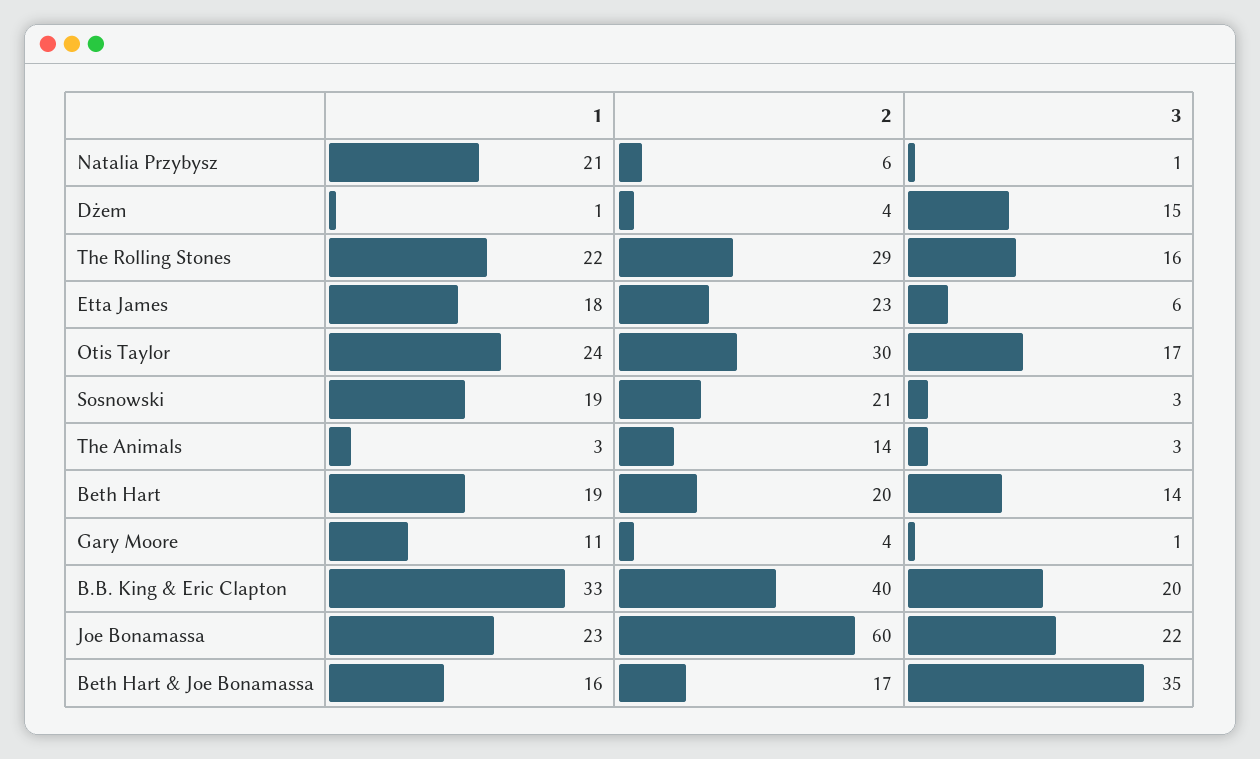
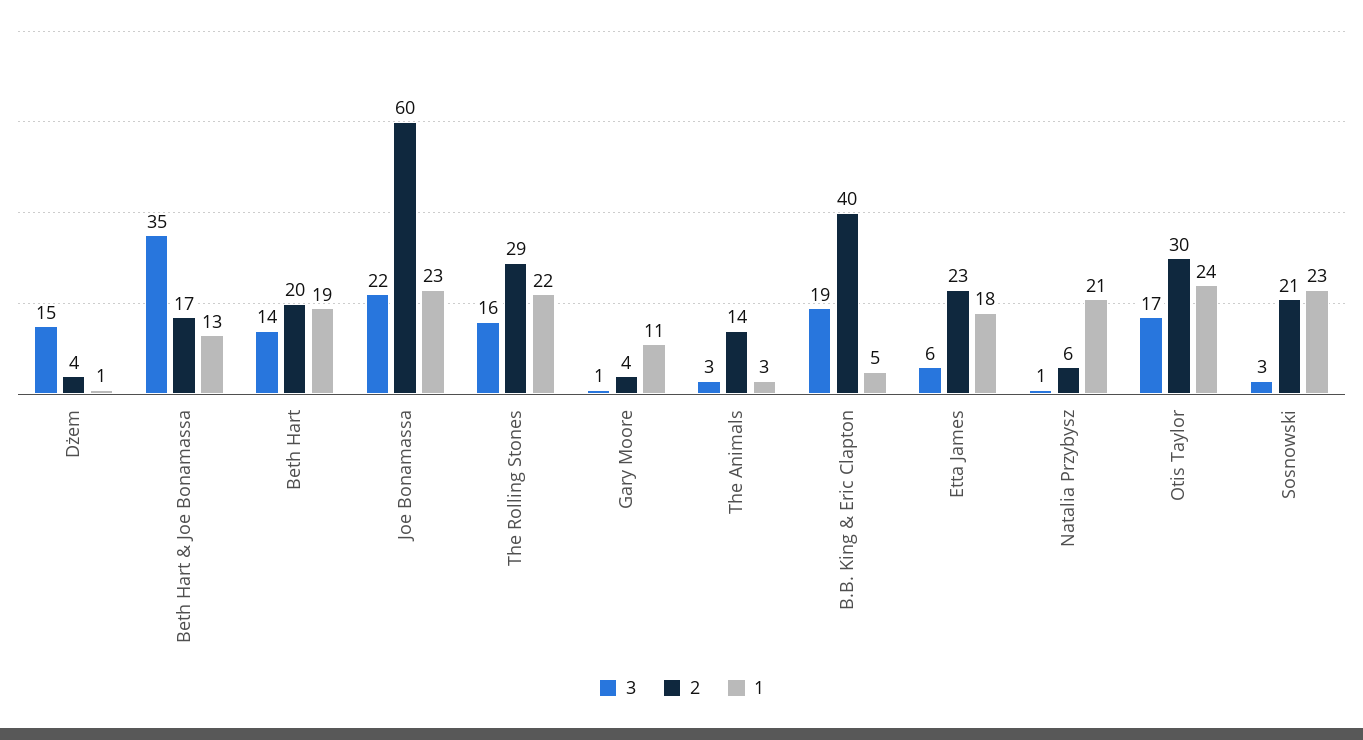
1, Sosnowski: 19 -> 23
1, B.B. King & Eric Clapton: 33 -> 5
3, B.B. King & Eric Clapton: 20 -> 19
1, Beth Hart & Joe Bonamassa: 16 -> 13

